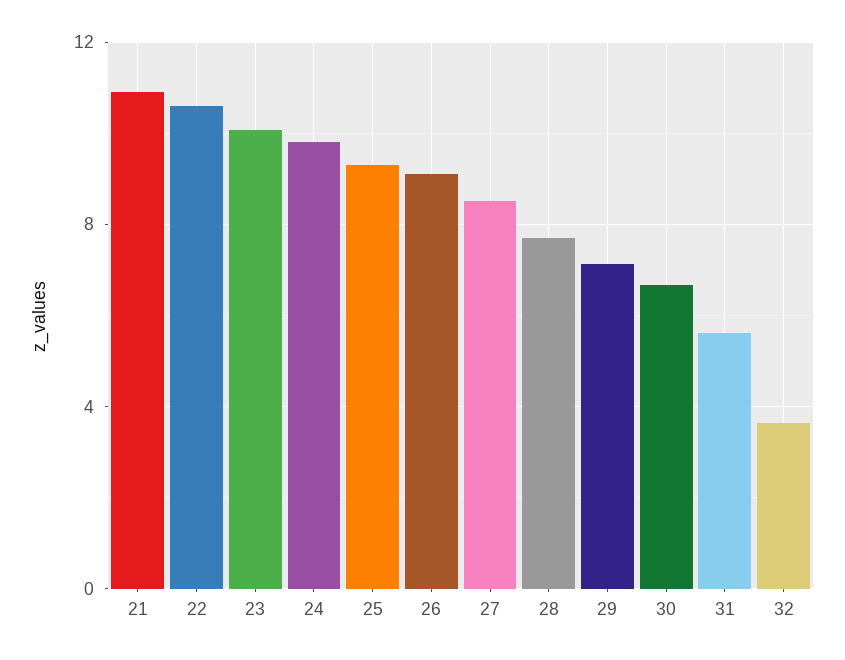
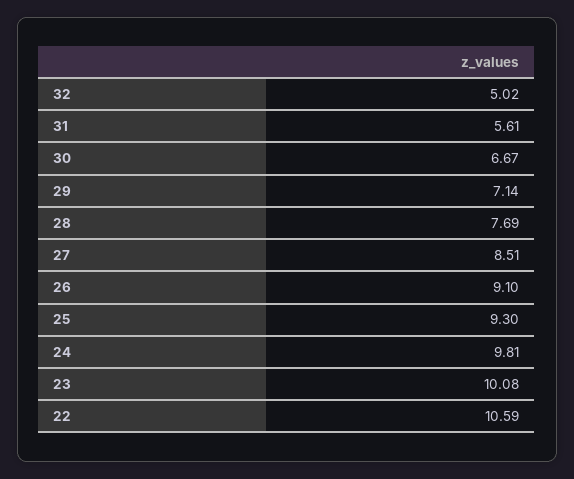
21: 11 -> none
32: 3.5 -> 5.02

